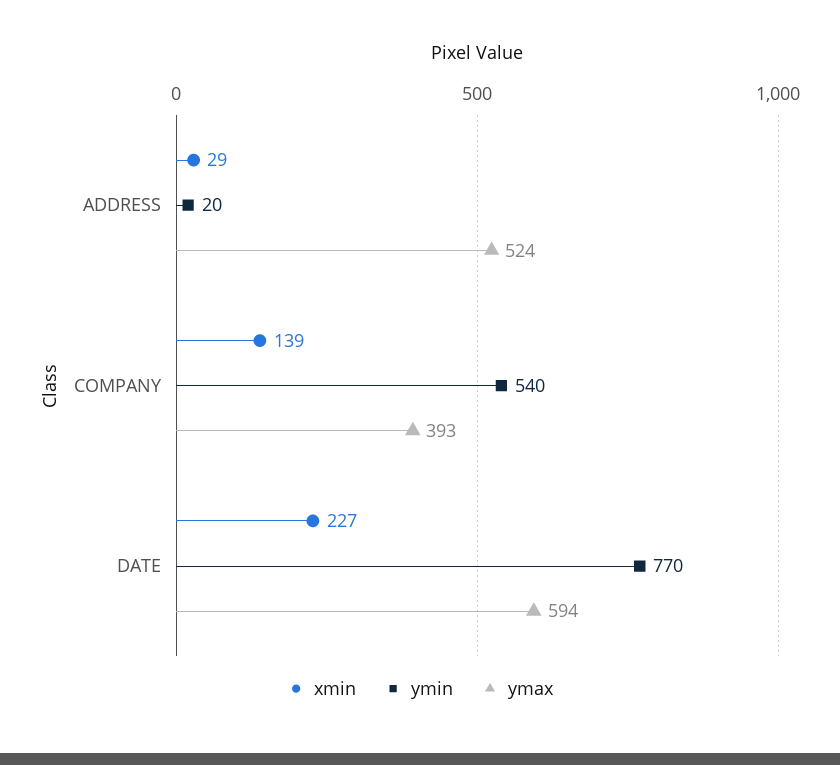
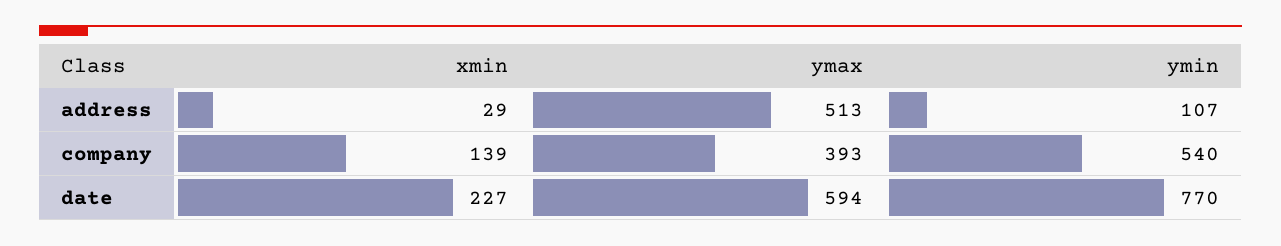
ymin, ADDRESS: 20 -> 107
ymax, ADDRESS: 524 -> 513

